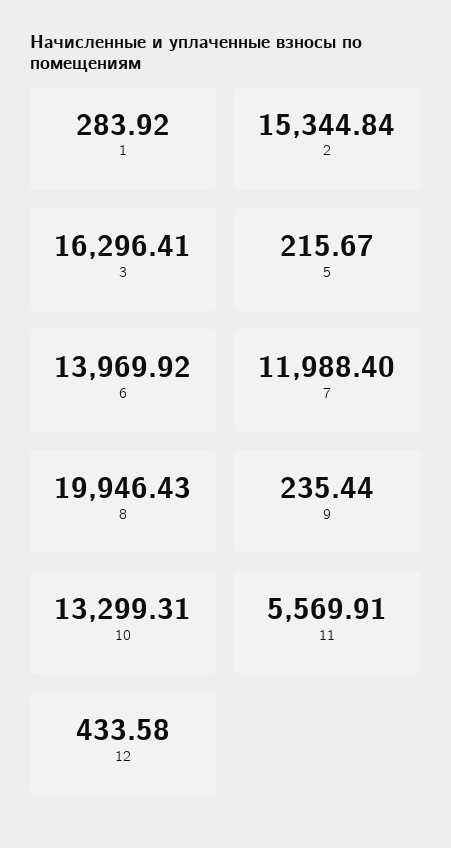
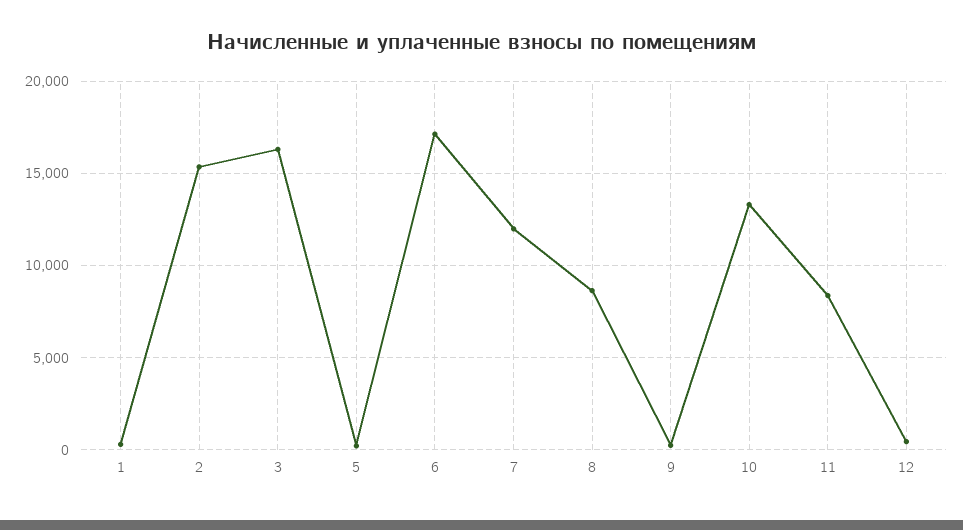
6: 13969.92 -> 17000
8: 19946.43 -> 8500
11: 5569.91 -> 8500

